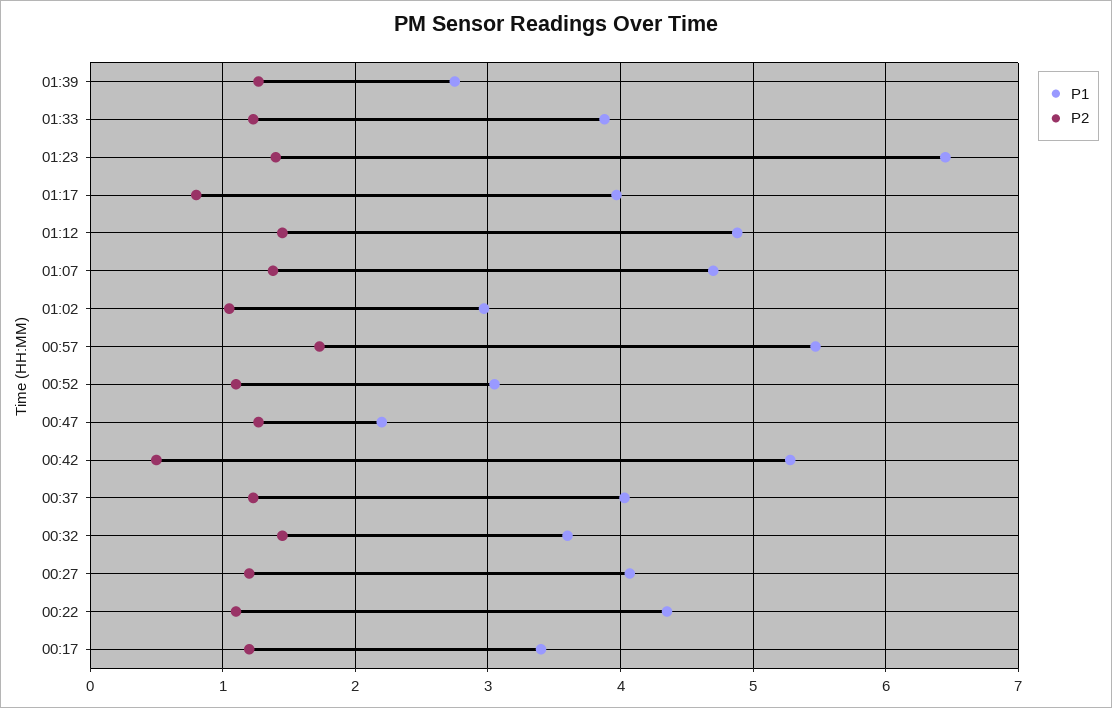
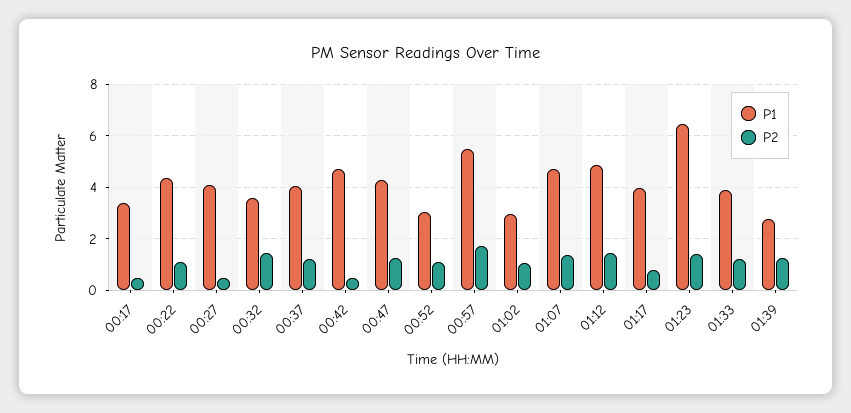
P1, 00:47: 2.2 -> 4.25
P1, 00:42: 5.3 -> 4.75
P2, 00:27: 1.2 -> 0.5
P2, 00:17: 1.2 -> 0.5

